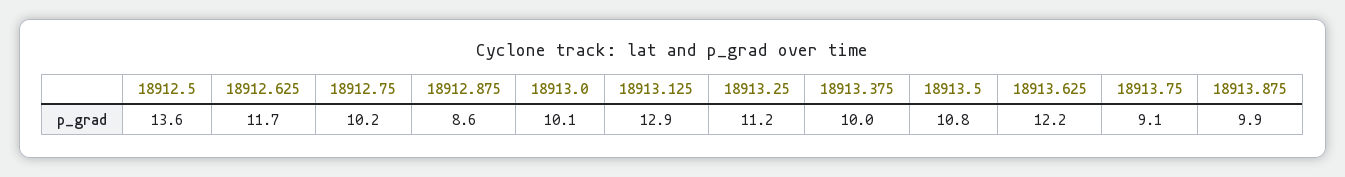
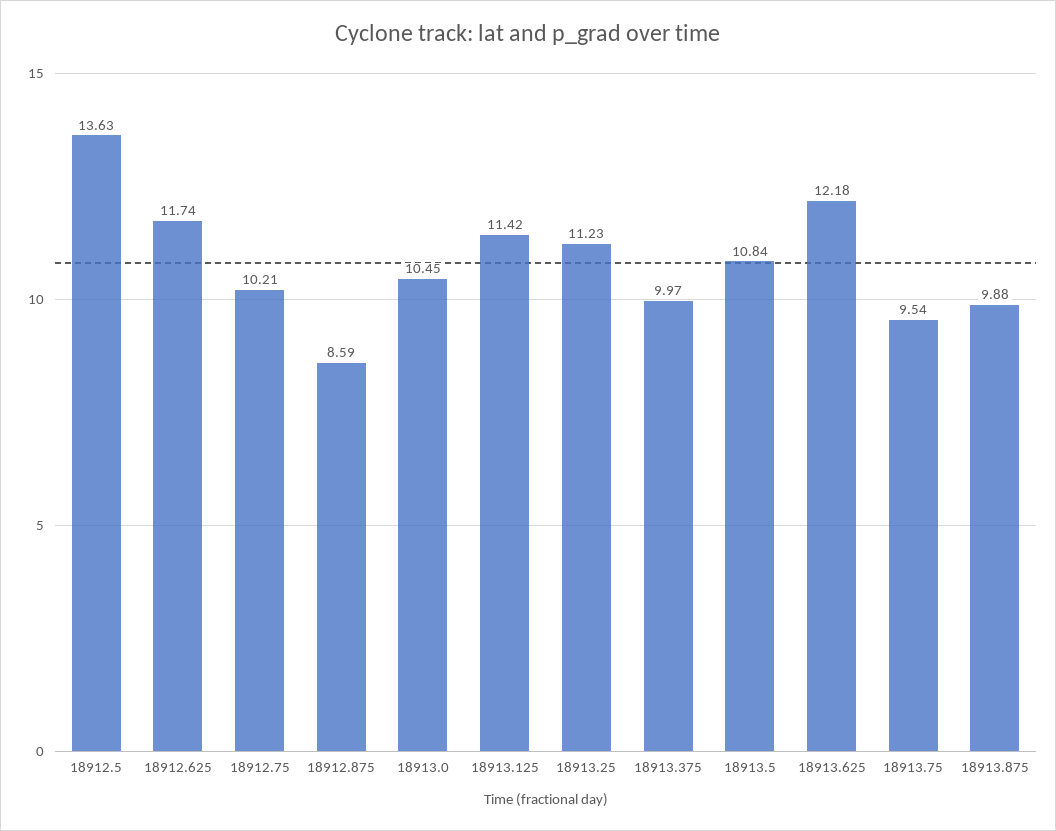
18913.0: 10.1 -> 10.45
18913.125: 12.9 -> 11.42
18913.75: 9.1 -> 9.54

